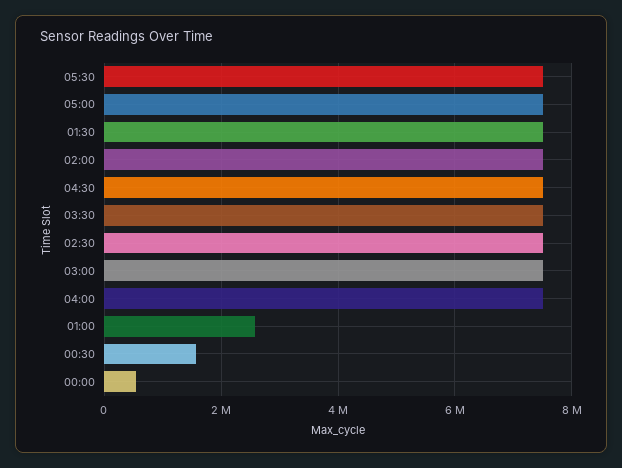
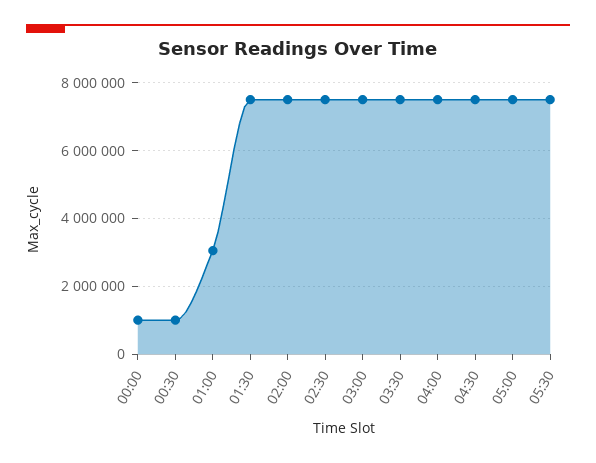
01:00: 2600000 -> 3000000
00:30: 1600000 -> 1000000
00:00: 600000 -> 1000000

